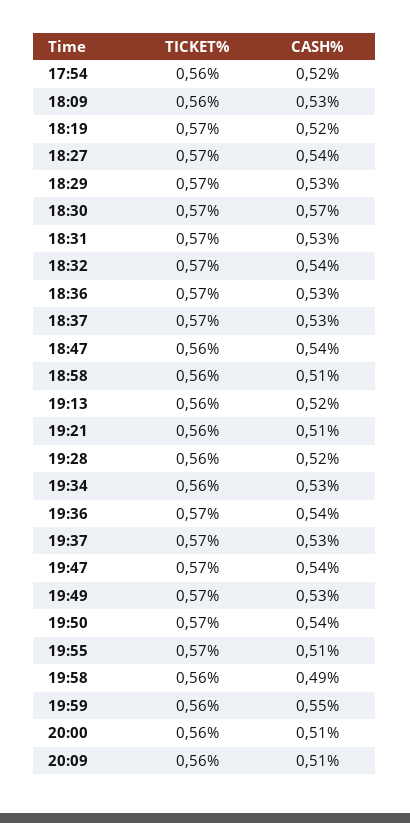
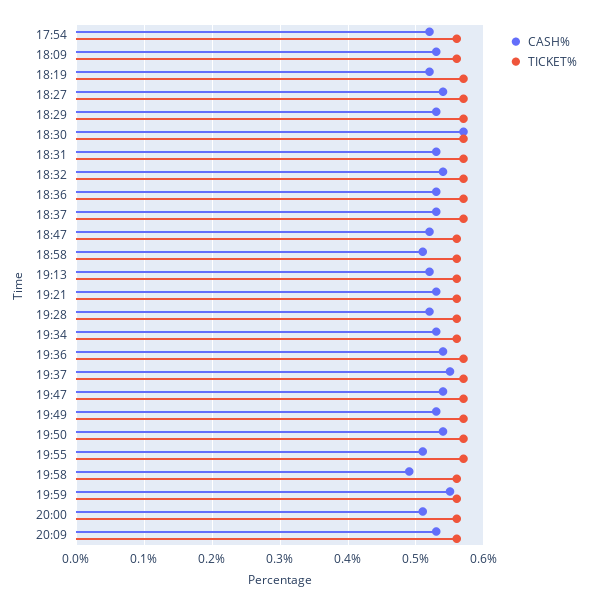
CASH%, 18:47: 0.54 -> 0.52
CASH%, 19:21: 0.51 -> 0.53
CASH%, 19:37: 0.53 -> 0.55
CASH%, 20:09: 0.51 -> 0.53

